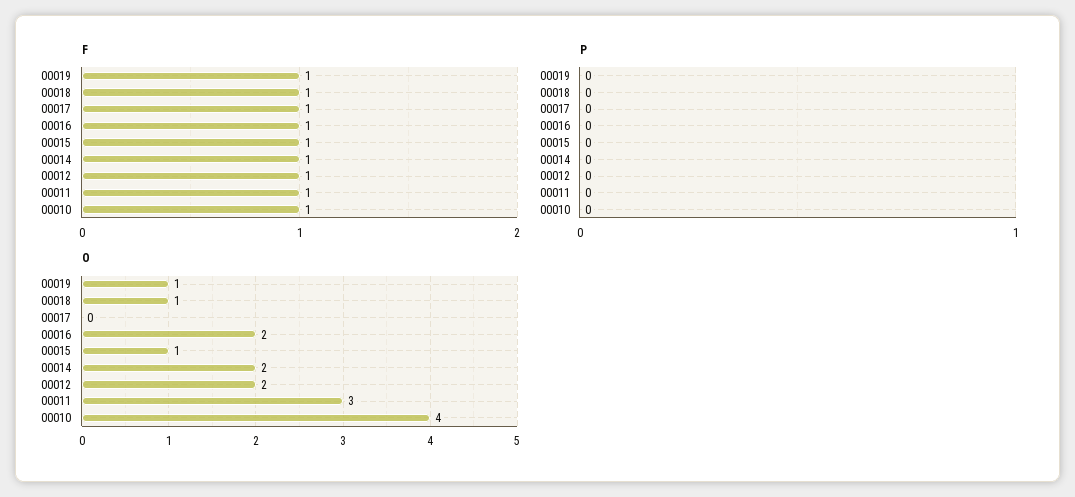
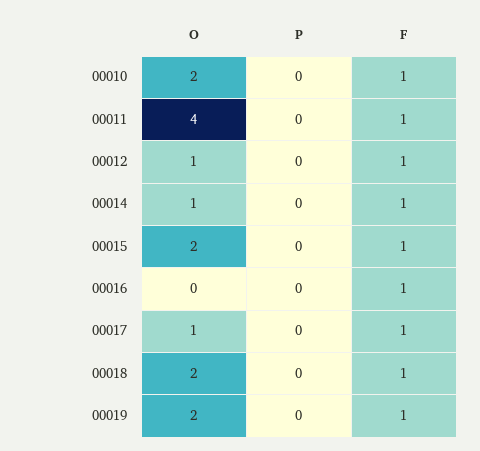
O, 00019: 1 -> 2
O, 00018: 1 -> 2
O, 00017: 0 -> 1
O, 00016: 2 -> 0
O, 00015: 1 -> 2
O, 00014: 2 -> 1
O, 00012: 2 -> 1
O, 00011: 3 -> 4
O, 00010: 4 -> 2

